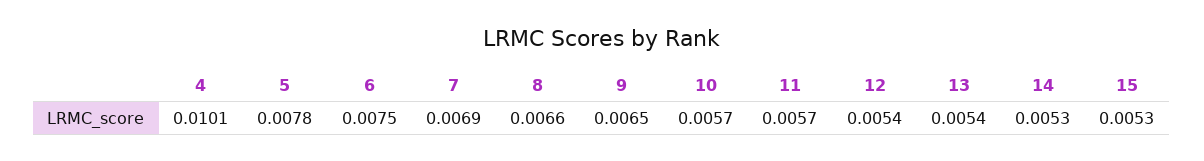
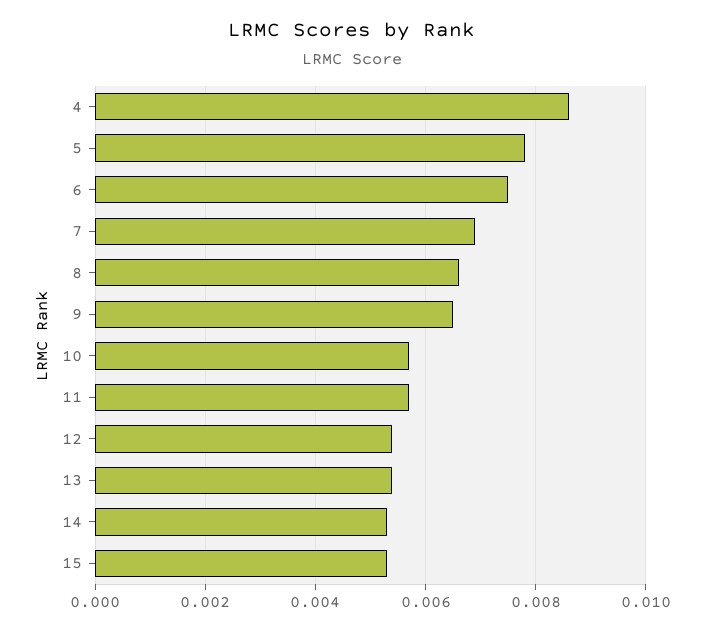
4: 0.0101 -> 0.0085

